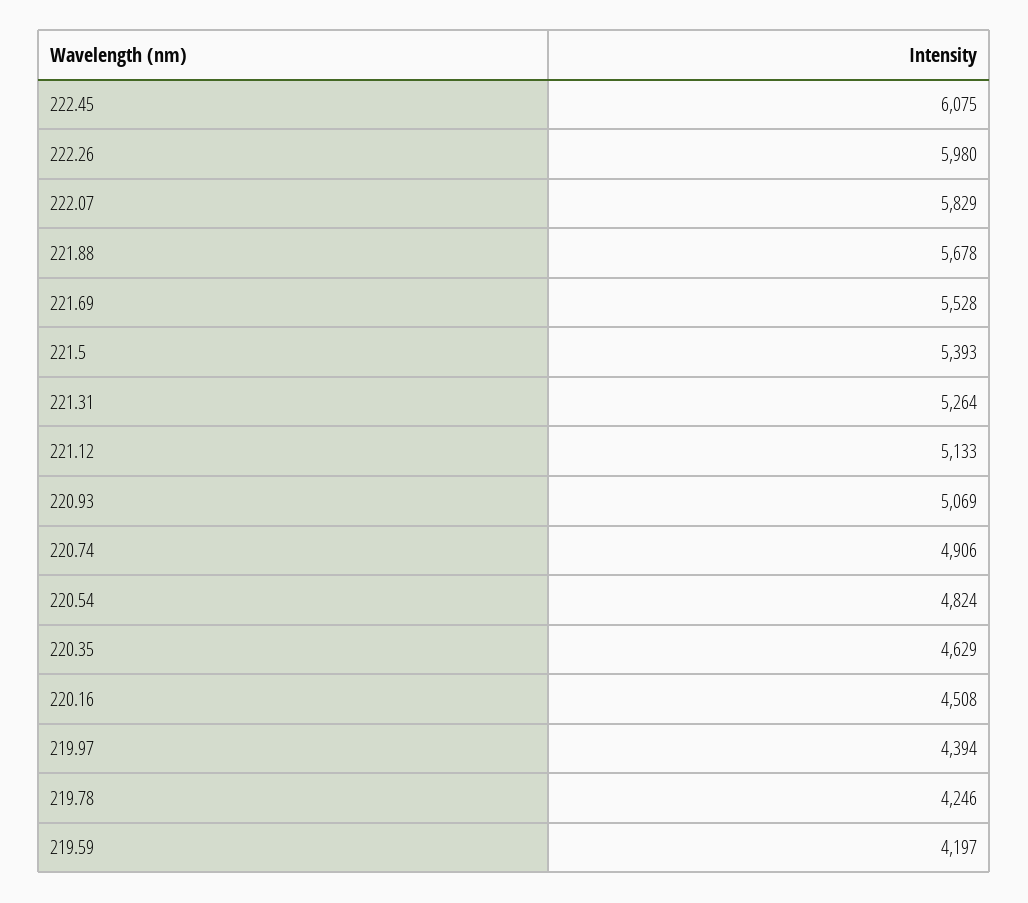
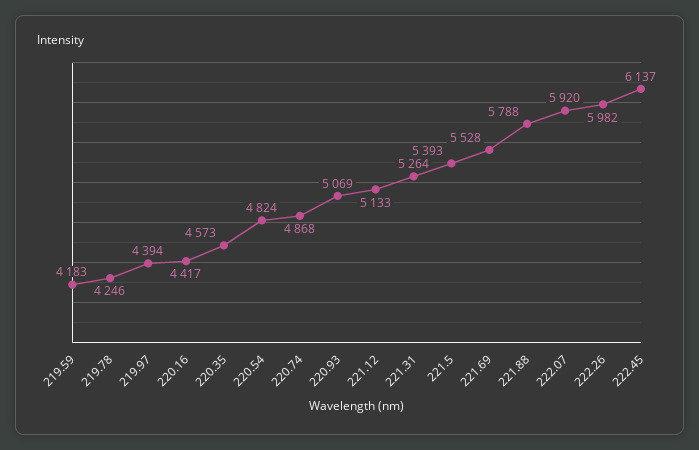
222.45: 6075 -> 6137
222.26: 5980 -> 5982
222.07: 5829 -> 5920
221.88: 5678 -> 5788
220.74: 4906 -> 4868
220.35: 4629 -> 4573
220.16: 4508 -> 4417
219.59: 4197 -> 4183

